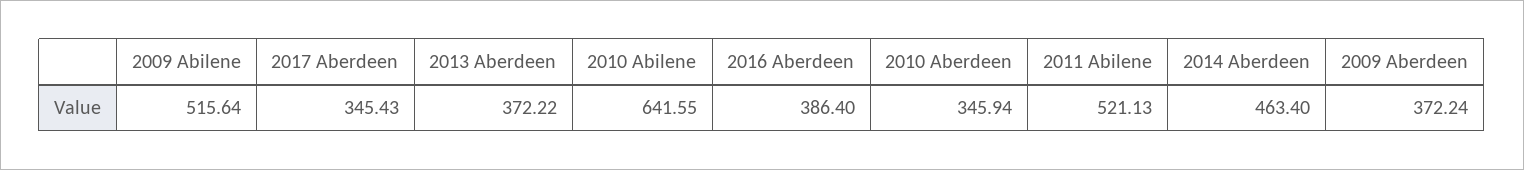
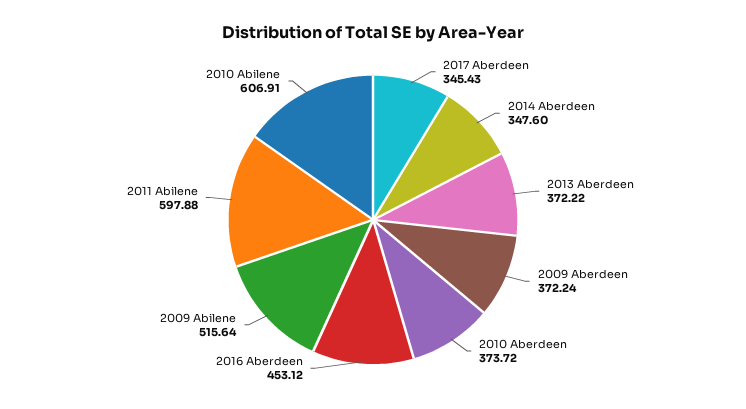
2010 Abilene: 641.55 -> 606.91
2016 Aberdeen: 386.4 -> 453.12
2010 Aberdeen: 345.94 -> 373.72
2011 Abilene: 521.13 -> 597.88
2014 Aberdeen: 463.4 -> 347.6

